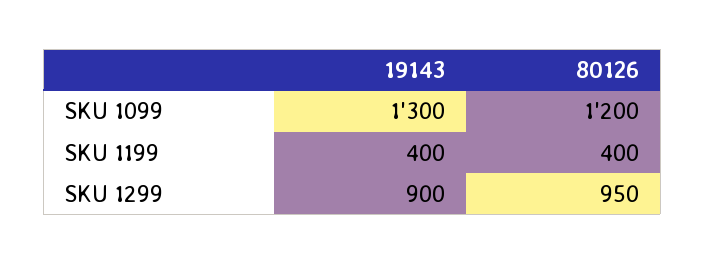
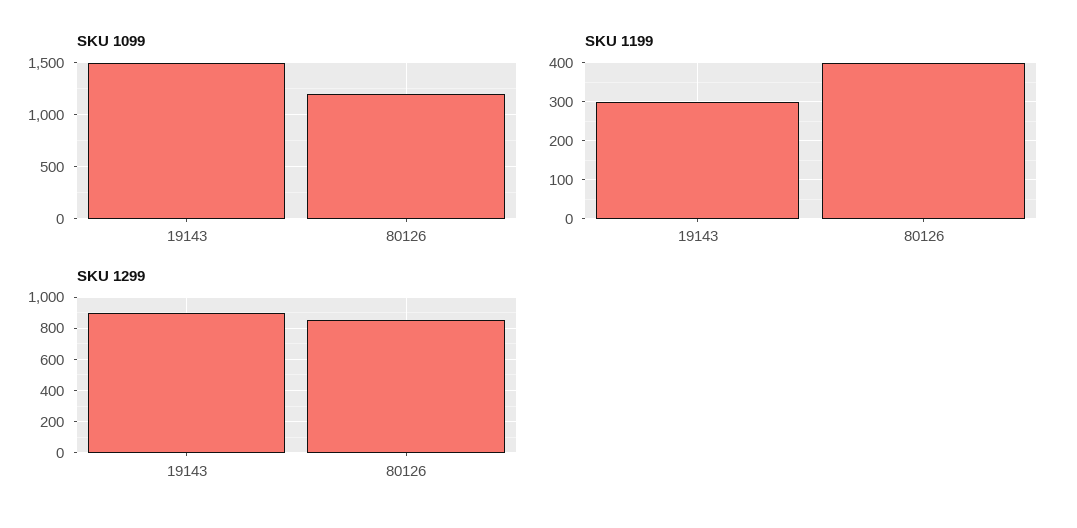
SKU 1099, 19143: 1300 -> 1500
SKU 1199, 19143: 400 -> 300
SKU 1299, 80126: 950 -> 850

